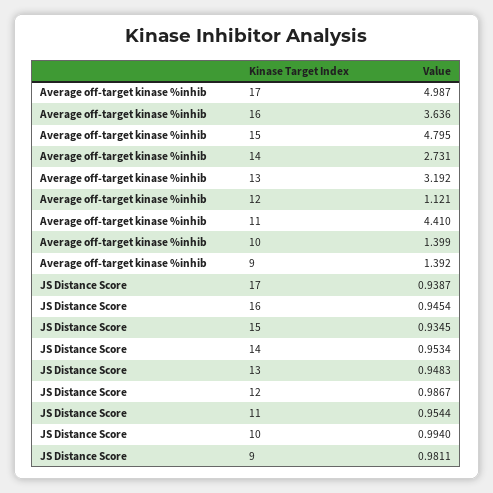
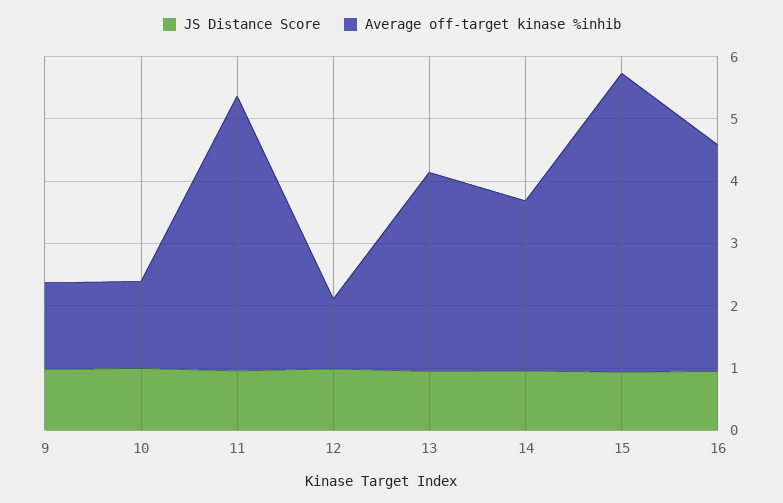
Average off-target kinase %inhib, 17: 4.987 -> none
JS Distance Score, 17: 0.9387 -> none

